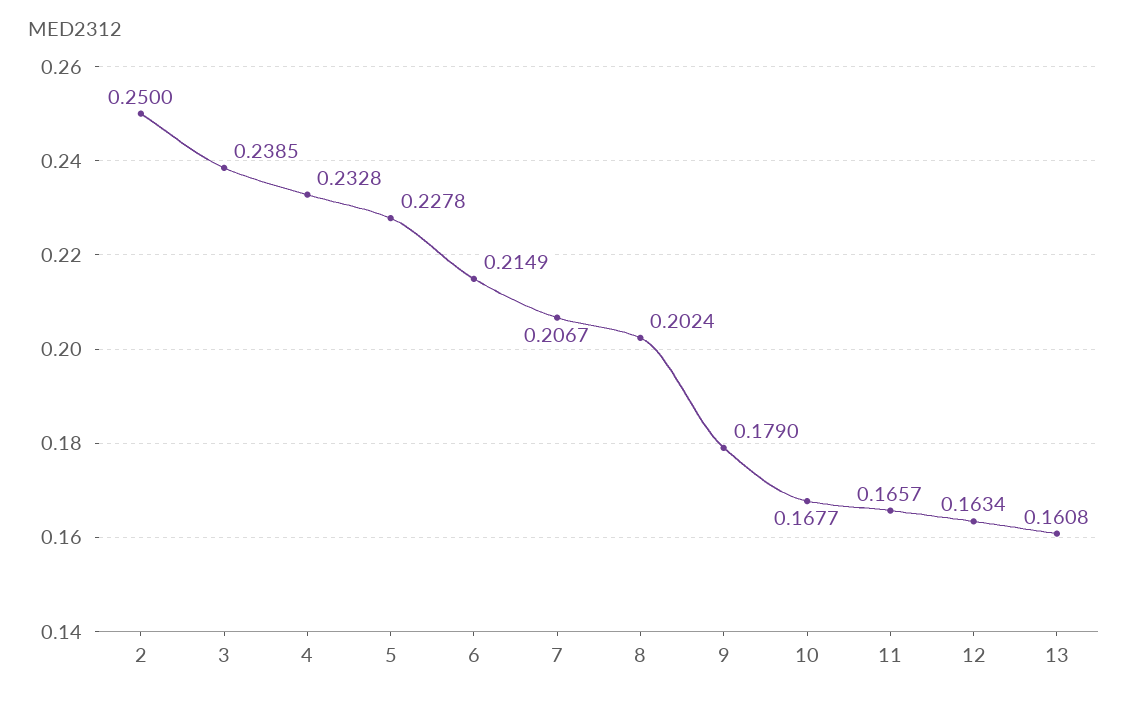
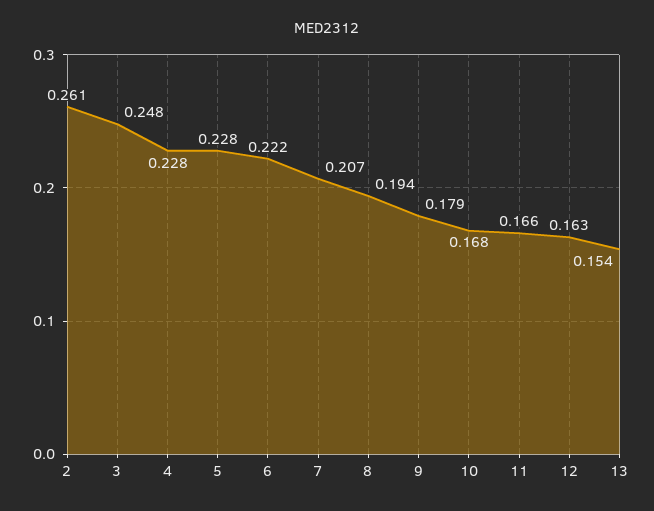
2: 0.25 -> 0.261
3: 0.2385 -> 0.248
4: 0.2328 -> 0.228
6: 0.2149 -> 0.222
8: 0.2024 -> 0.194
13: 0.1608 -> 0.154

